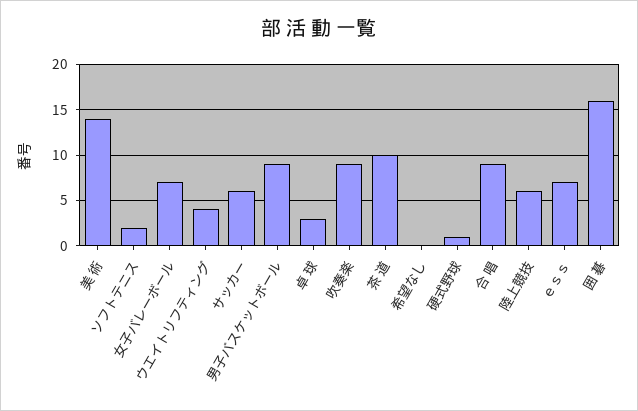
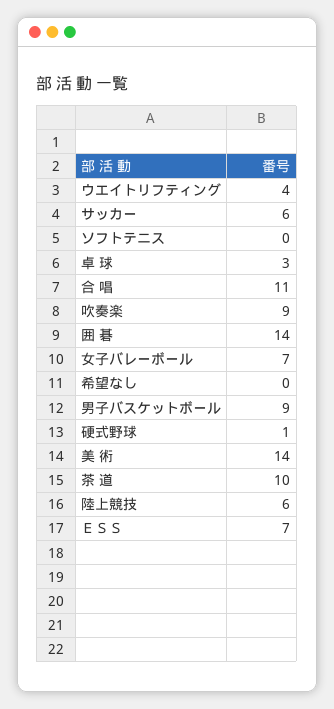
ソフトテニス: 2 -> 0
合 唱: 9 -> 11
囲 碁: 16 -> 14

